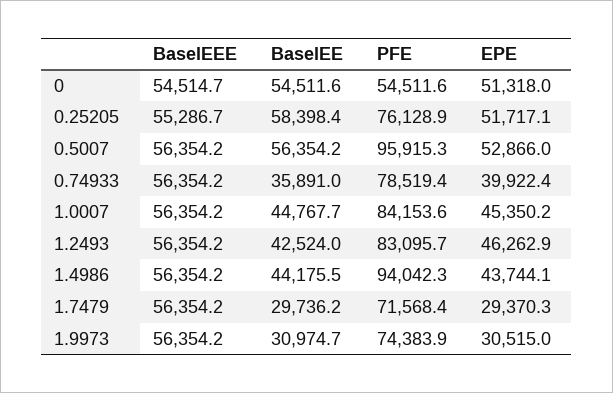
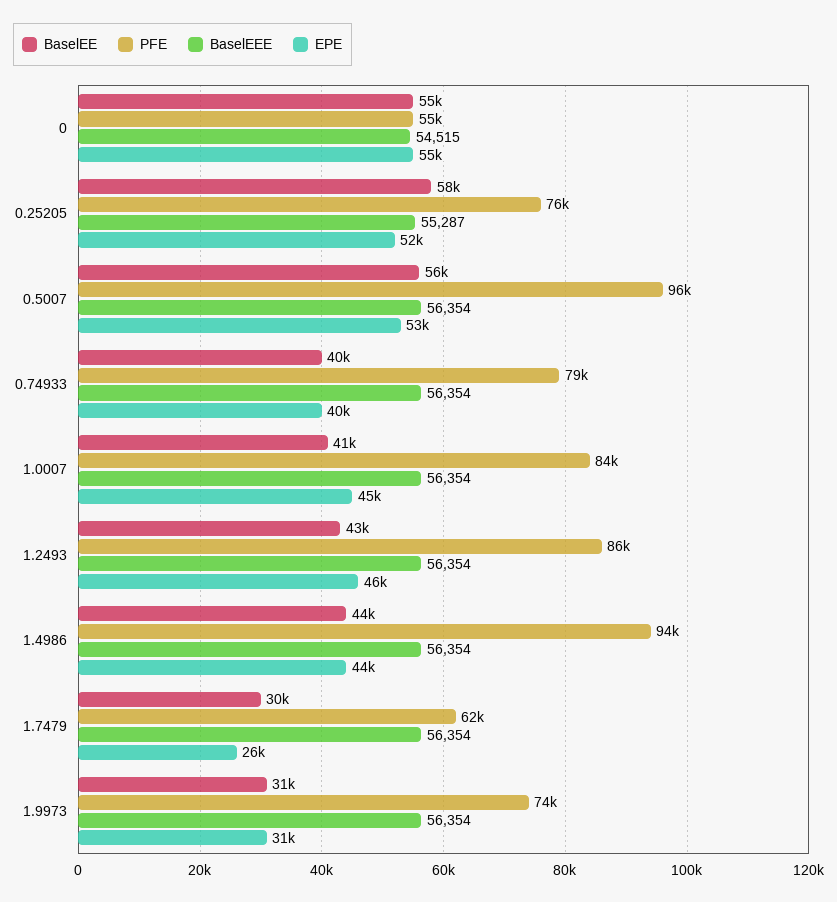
EPE, 0: 51318 -> 55000
BaselEE, 0.74933: 35891 -> 40000
BaselEE, 1.0007: 44767.7 -> 41000
PFE, 1.2493: 83095.7 -> 86000
PFE, 1.7479: 71568.4 -> 62000
EPE, 1.7479: 29370.3 -> 26000

